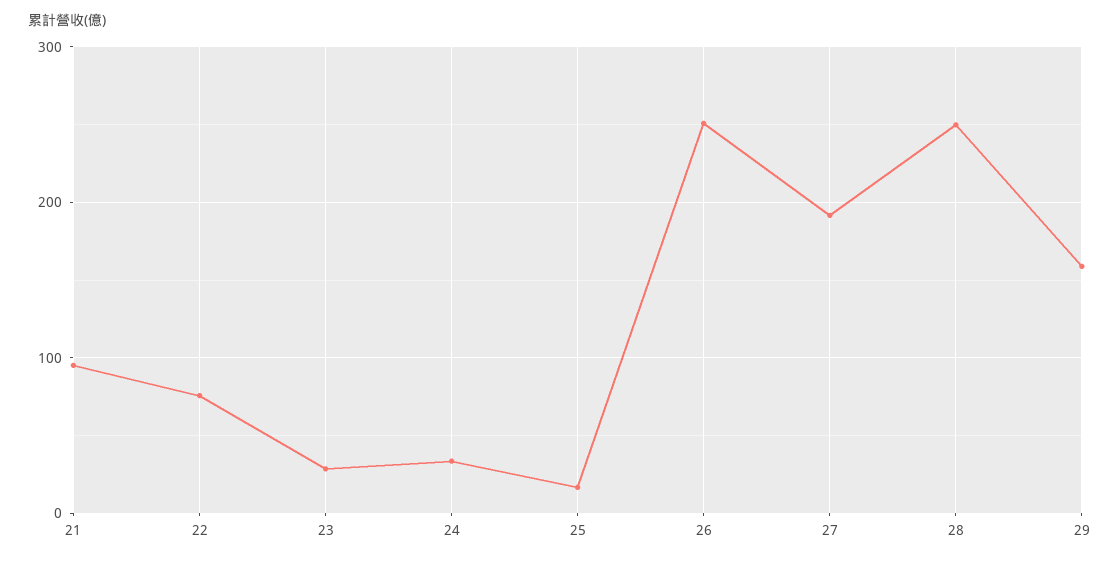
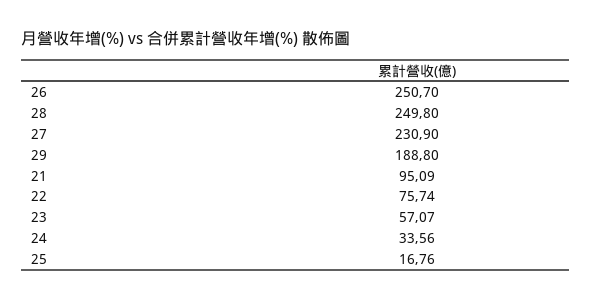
23: 30 -> 57.07
27: 190 -> 230.9
29: 160 -> 188.8

